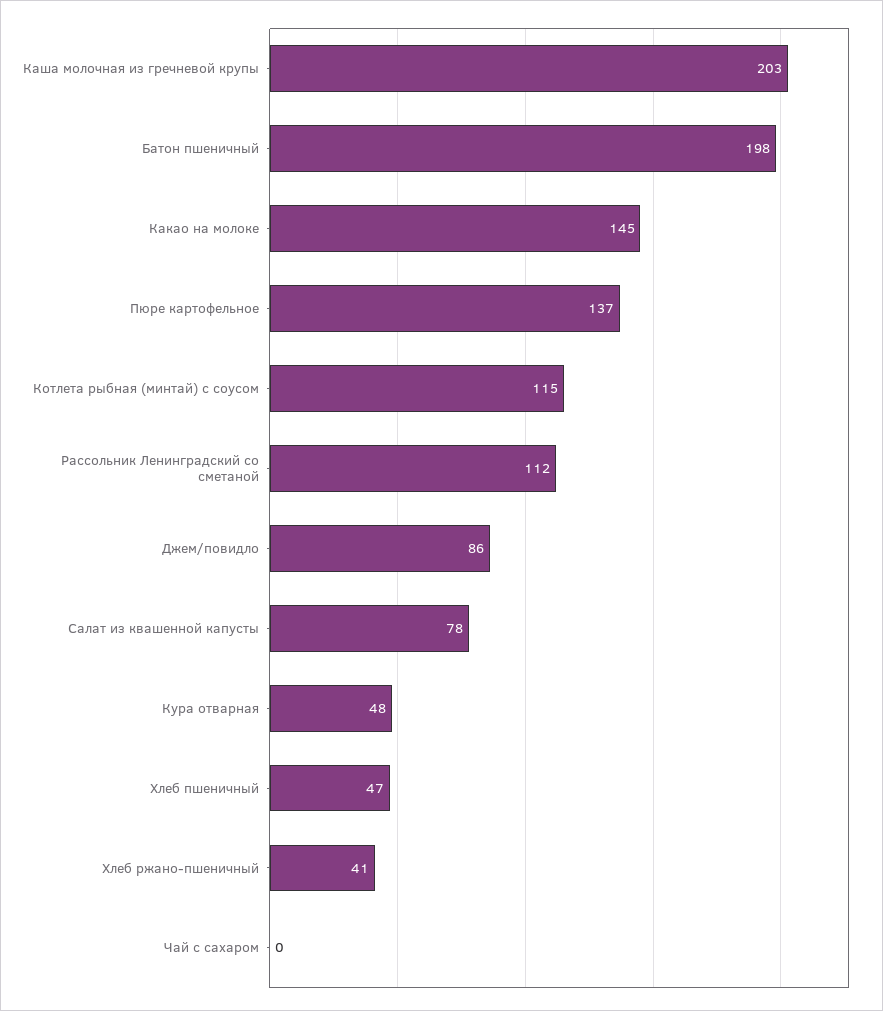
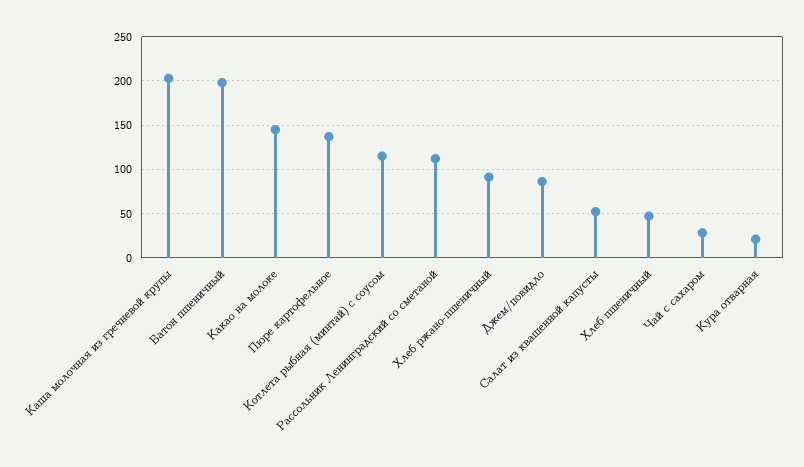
Салат из квашенной капусты: 78 -> 50
Кура отварная: 48 -> 20
Хлеб ржано-пшеничный: 41 -> 90
Чай с сахаром: 0 -> 30

